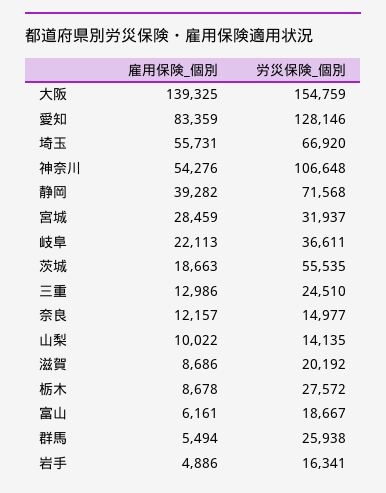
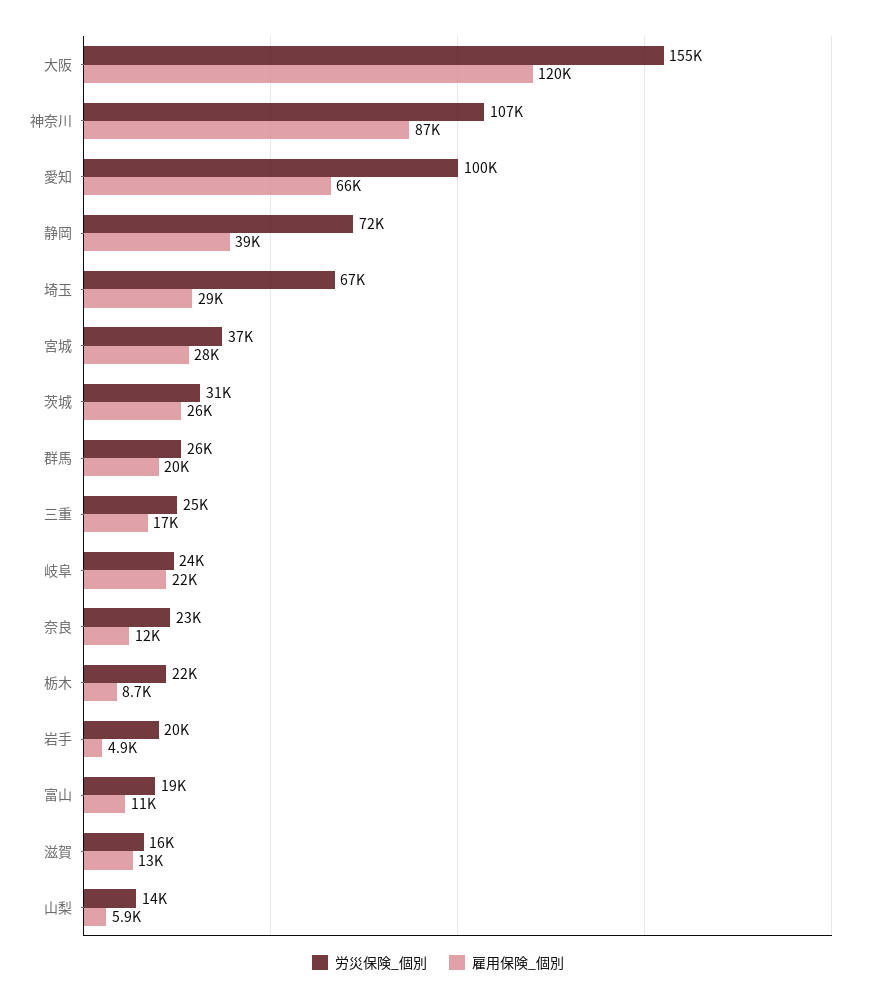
雇用保険_個別, 大阪: 139325 -> 120000
雇用保険_個別, 愛知: 83359 -> 66000
労災保険_個別, 愛知: 128146 -> 100000
雇用保険_個別, 埼玉: 55731 -> 29000
雇用保険_個別, 神奈川: 54276 -> 87000
労災保険_個別, 宮城: 31937 -> 37000
労災保険_個別, 岐阜: 36611 -> 24000
雇用保険_個別, 茨城: 18663 -> 26000
労災保険_個別, 茨城: 55535 -> 31000
雇用保険_個別, 三重: 12986 -> 17000
労災保険_個別, 奈良: 14977 -> 23000
雇用保険_個別, 山梨: 10022 -> 5900
雇用保険_個別, 滋賀: 8686 -> 13000
労災保険_個別, 滋賀: 20192 -> 16000
労災保険_個別, 栃木: 27572 -> 22000
雇用保険_個別, 富山: 6161 -> 11000
雇用保険_個別, 群馬: 5494 -> 20000
労災保険_個別, 岩手: 16341 -> 20000

